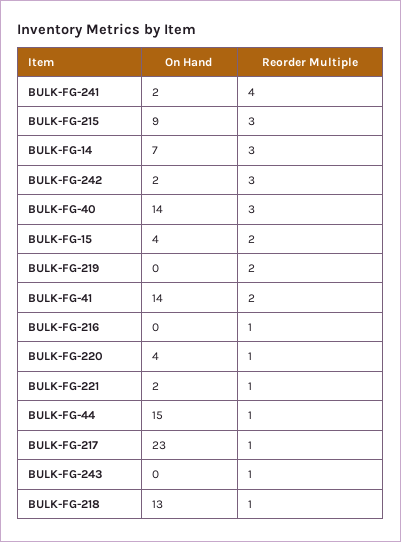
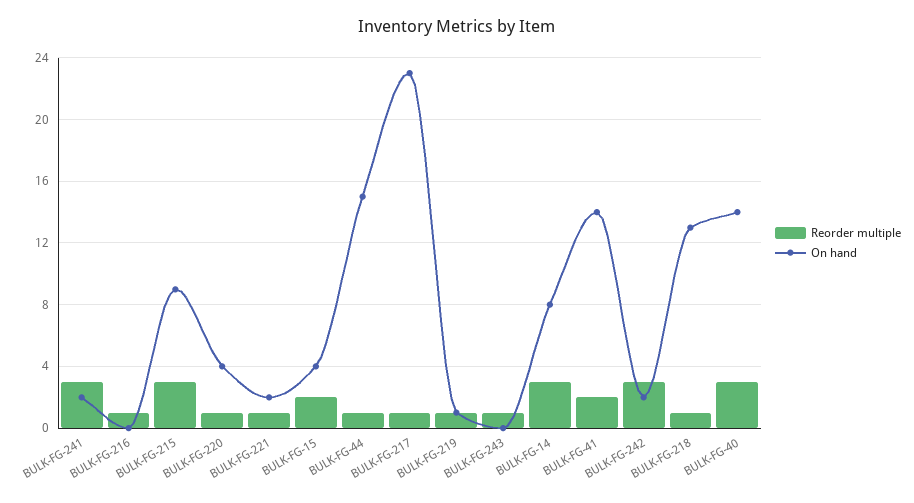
Reorder Multiple, BULK-FG-241: 4 -> 3
On Hand, BULK-FG-14: 7 -> 8
On Hand, BULK-FG-219: 0 -> 1
Reorder Multiple, BULK-FG-219: 2 -> 1

